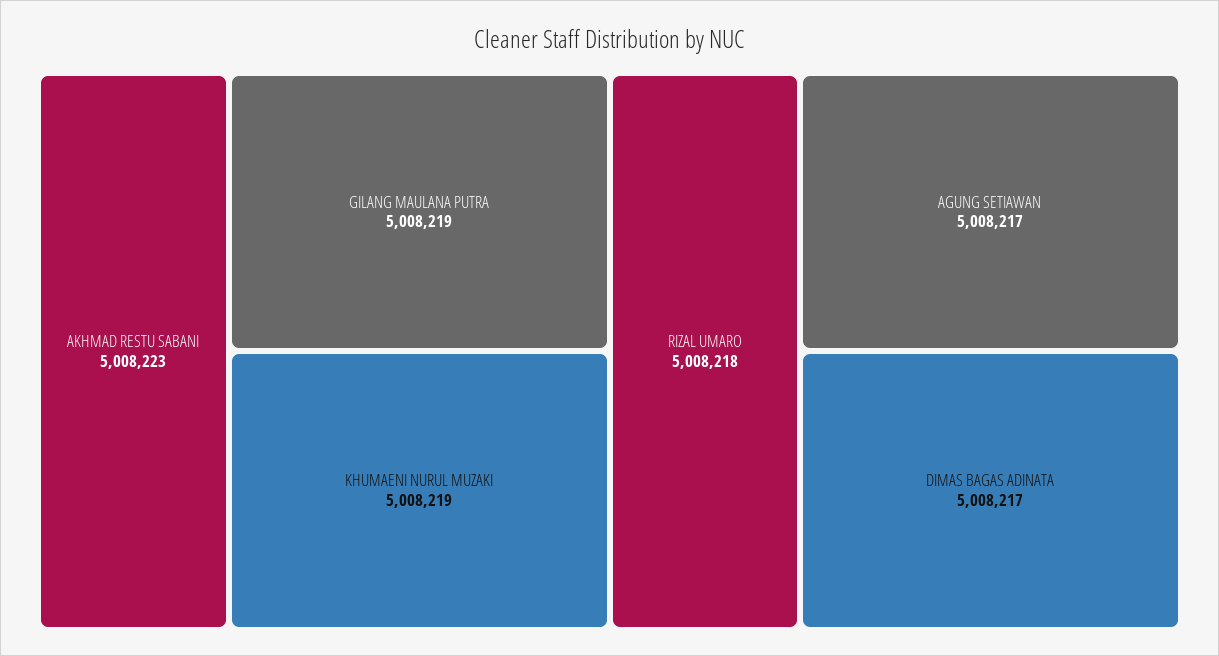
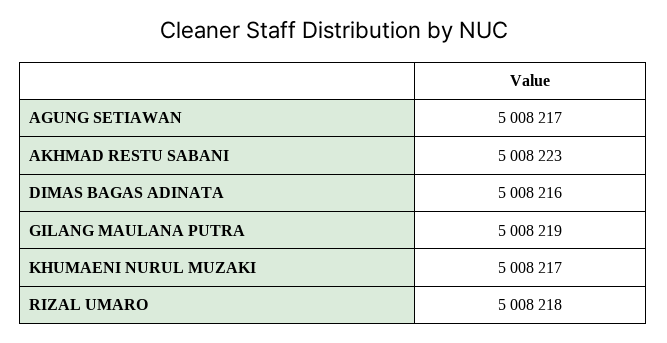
KHUMAENI NURUL MUZAKI: 5008219 -> 5008217
DIMAS BAGAS ADINATA: 5008217 -> 5008216

